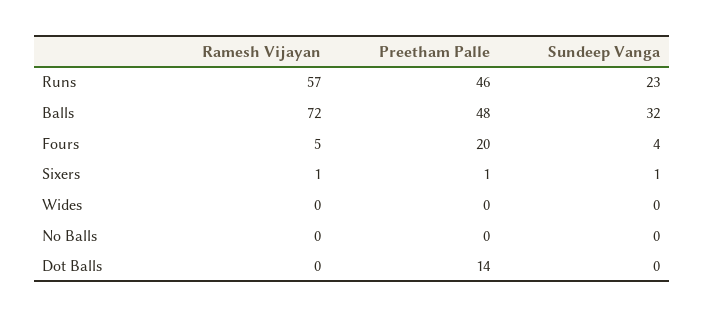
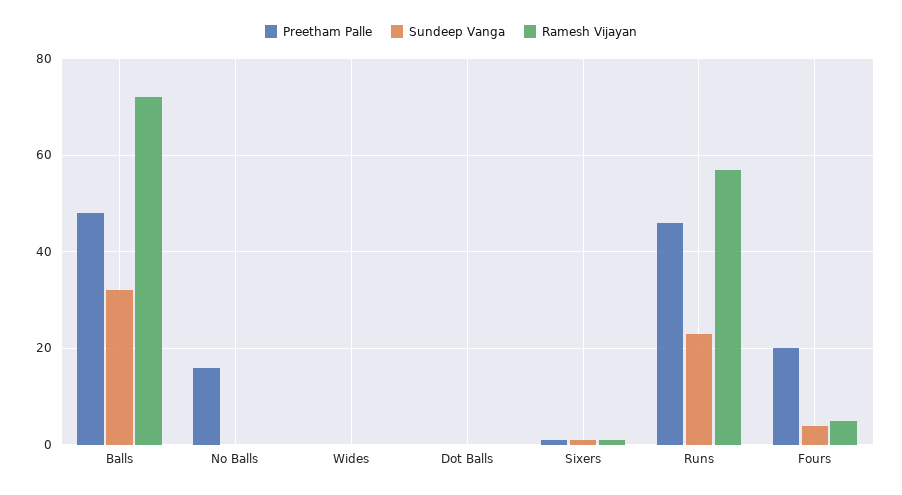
Preetham Palle, No Balls: 0 -> 15
Preetham Palle, Dot Balls: 14 -> 0

